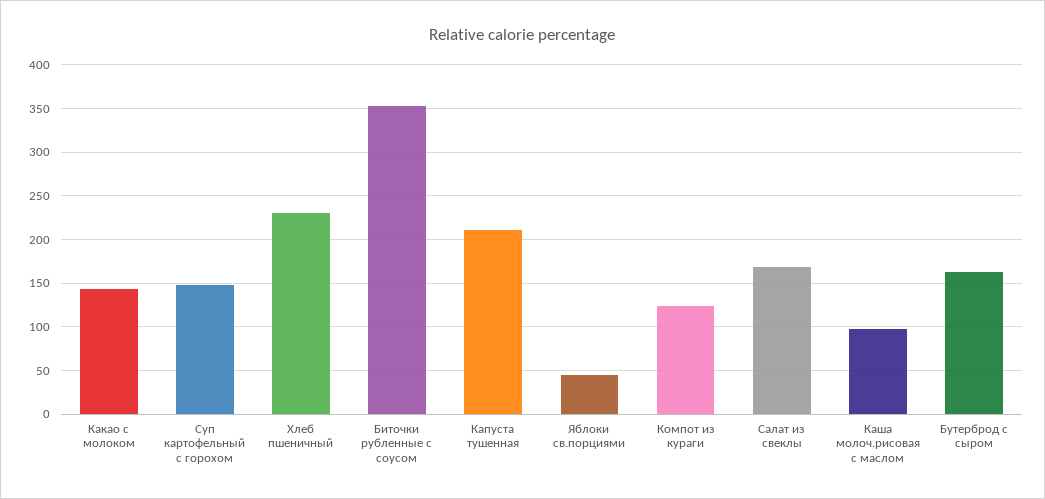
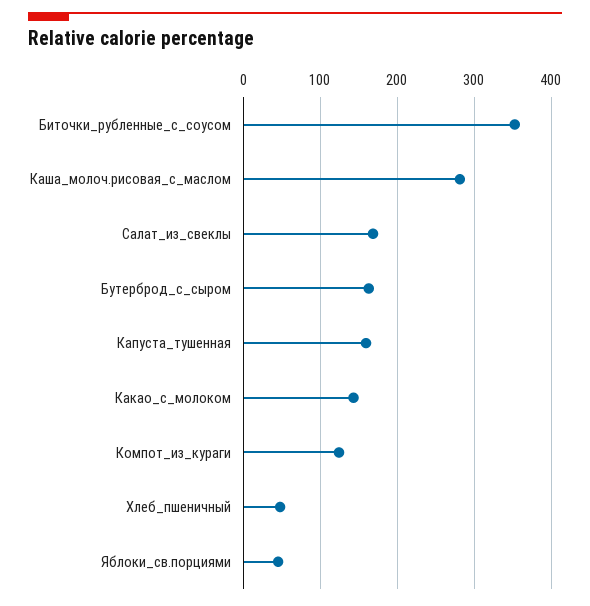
Суп картофельный с горохом: 150 -> none
Хлеб пшеничный: 230 -> 50
Капуста тушенная: 210 -> 160
Каша молоч.рисовая с маслом: 100 -> 280

